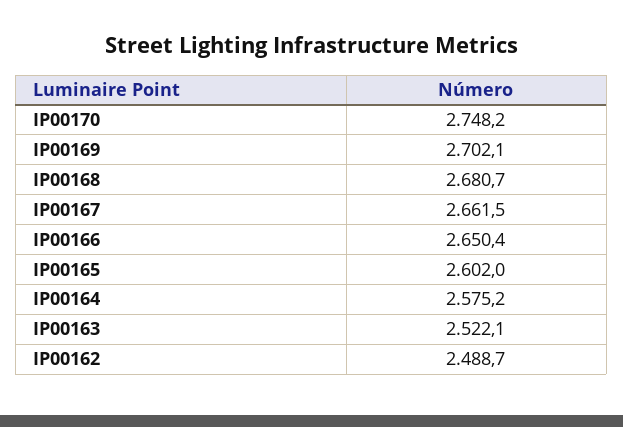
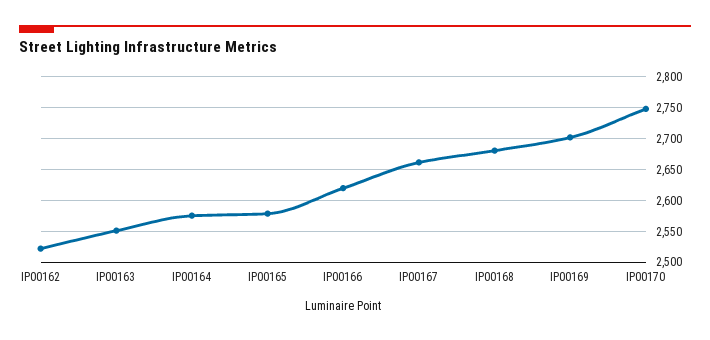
IP00166: 2650.4 -> 2620
IP00165: 2602 -> 2580
IP00163: 2522.1 -> 2550
IP00162: 2488.7 -> 2520

